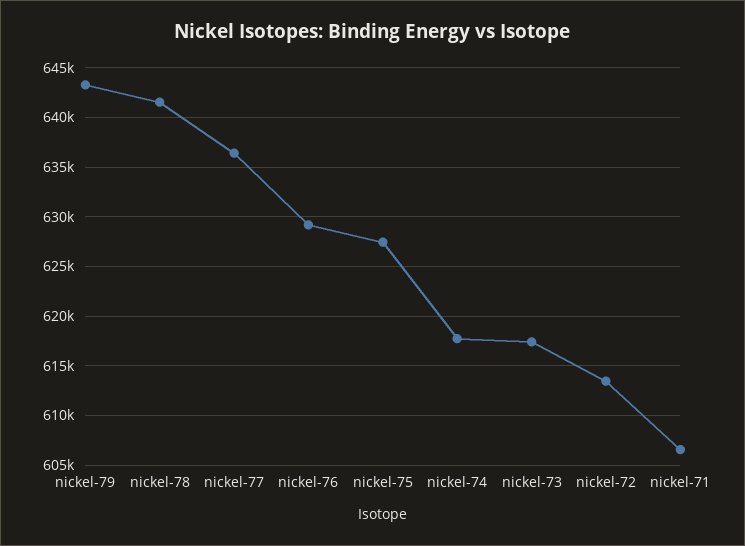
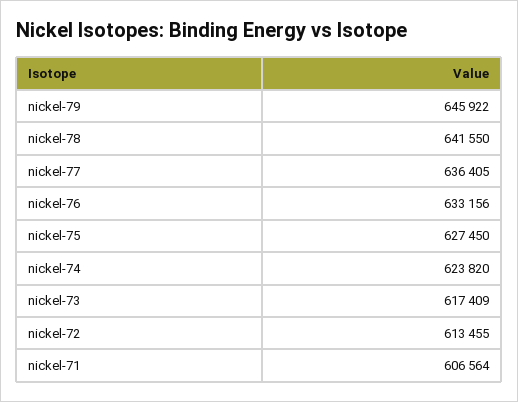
nickel-79: 643000 -> 645922
nickel-76: 629000 -> 633156
nickel-74: 618000 -> 623820

